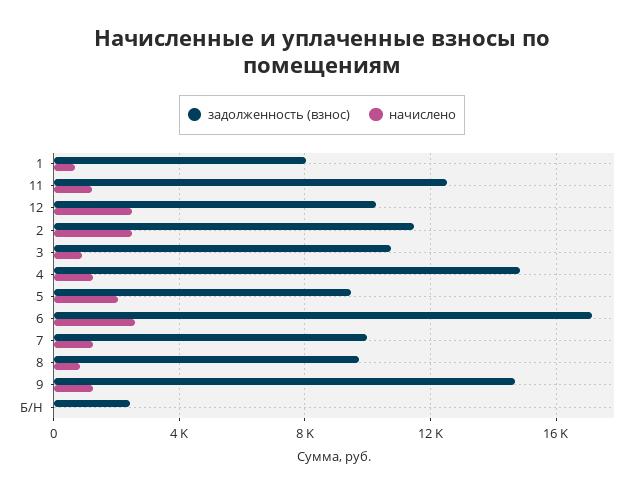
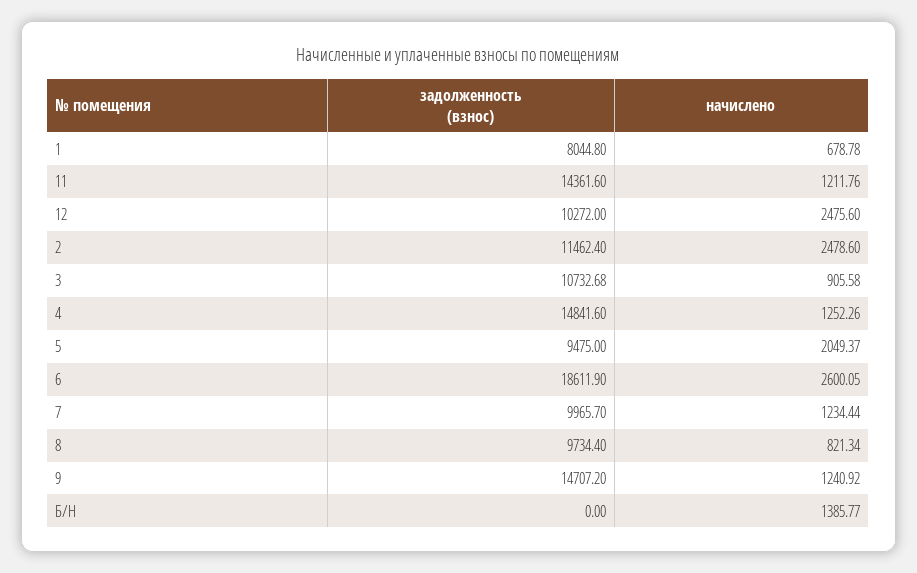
задолженность (взнос), 11: 12500 -> 14361.6
задолженность (взнос), 6: 17000 -> 18611.9
задолженность (взнос), Б/Н: 2500 -> 0
начислено, Б/Н: 0 -> 1385.77

